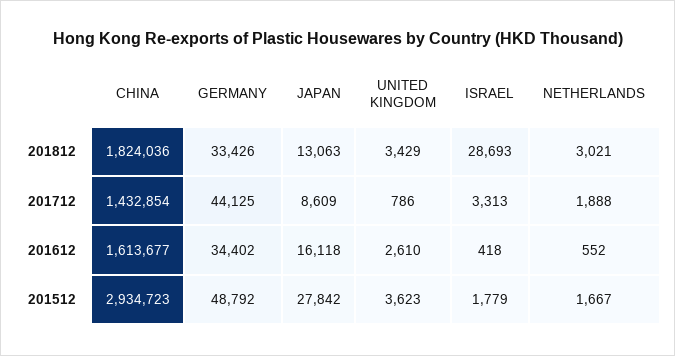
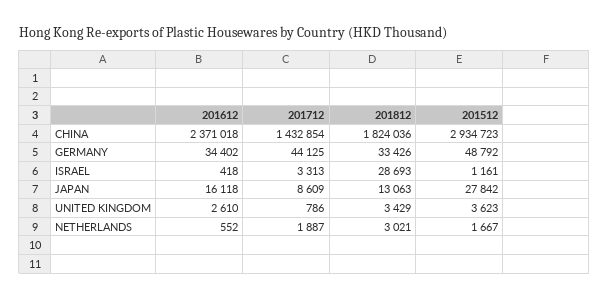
NETHERLANDS, 201712: 1888 -> 1887
CHINA, 201612: 1613677 -> 2371018
ISRAEL, 201512: 1779 -> 1161

